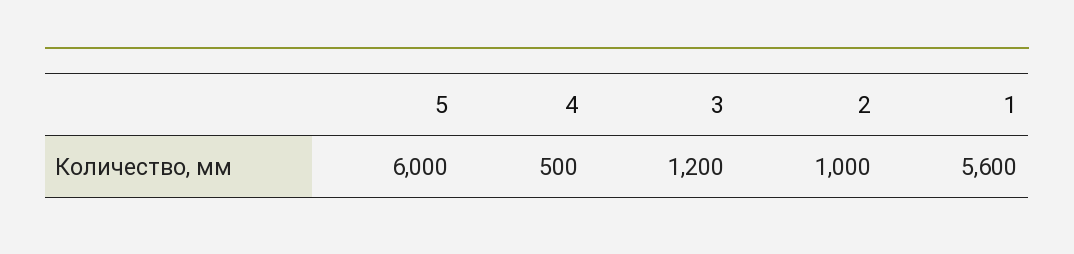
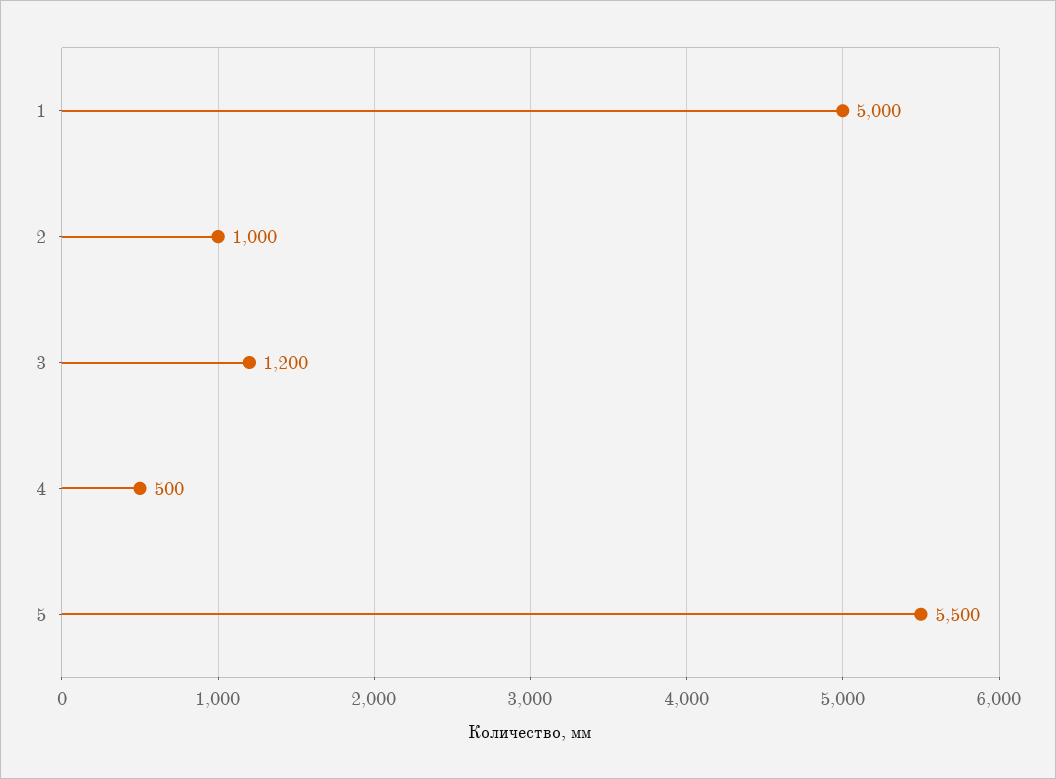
5: 6000 -> 5500
1: 5600 -> 5000

